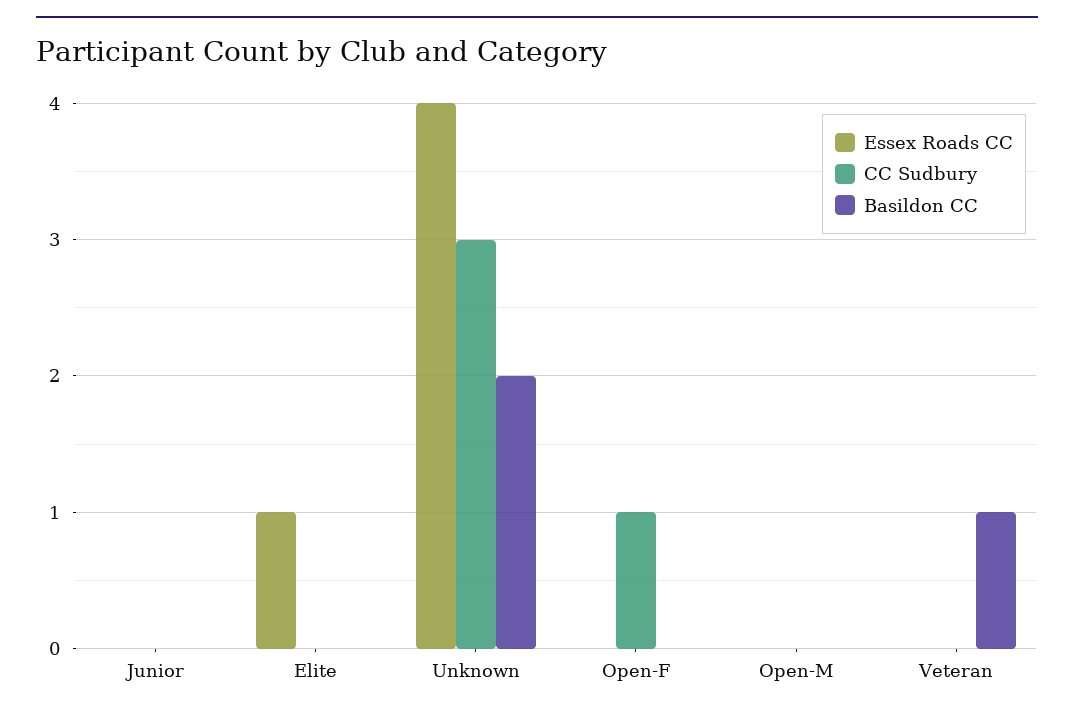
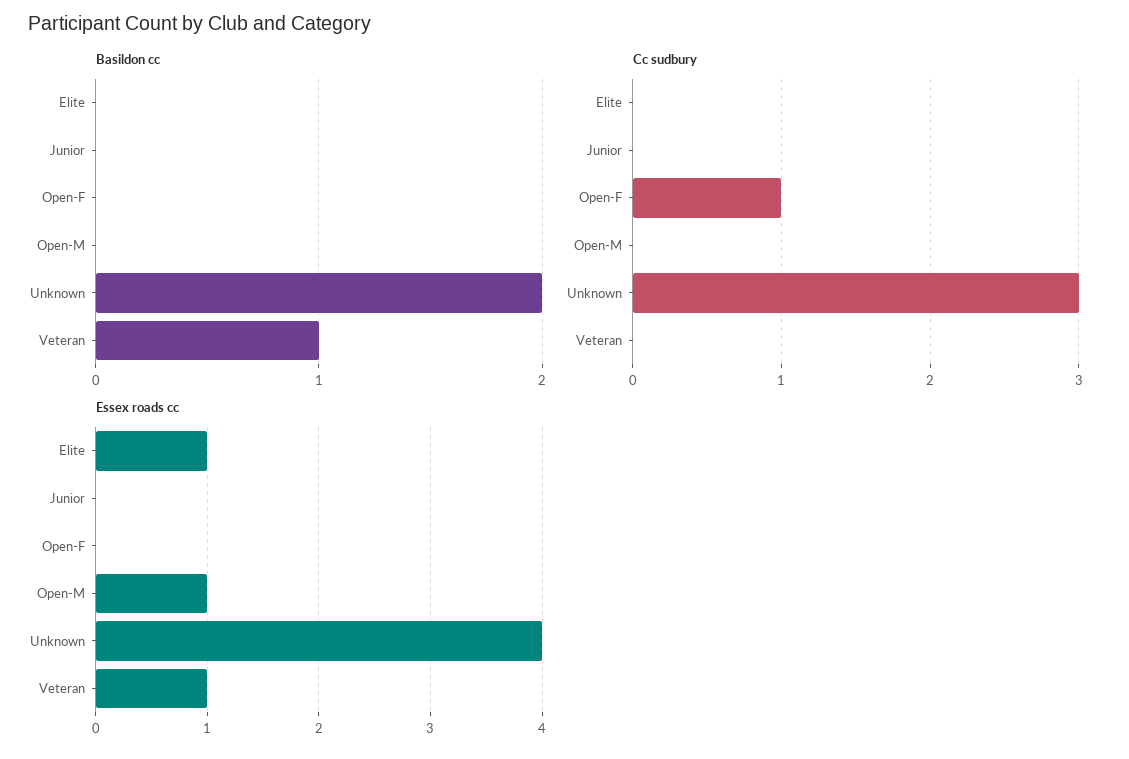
Essex Roads CC, Open-M: 0 -> 1
Essex Roads CC, Veteran: 0 -> 1

